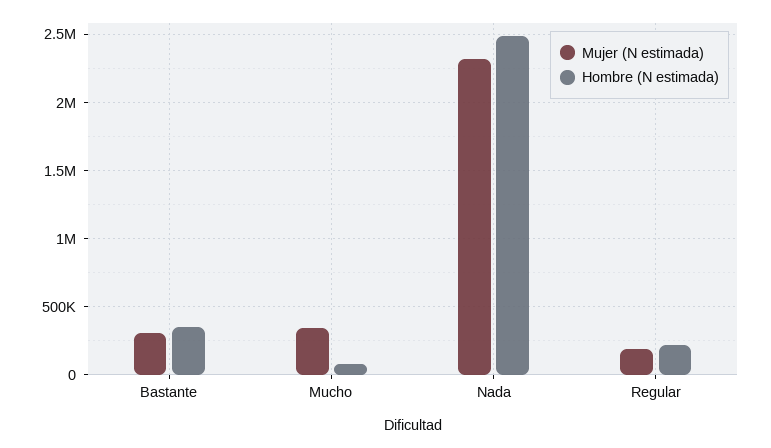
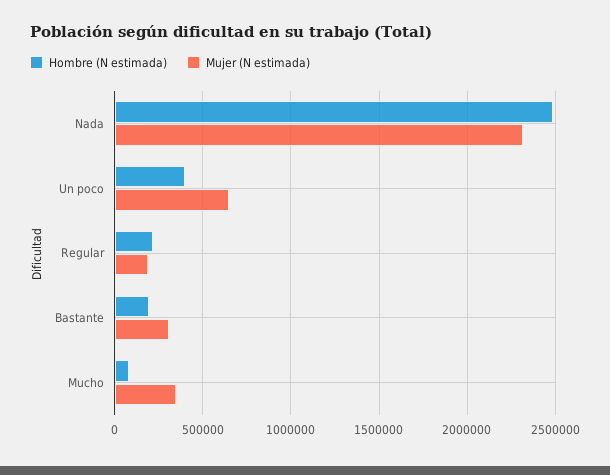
Hombre (N estimada), Bastante: 350000 -> 200000
Hombre (N estimada), Un poco: none -> 400000
Mujer (N estimada), Un poco: none -> 650000

